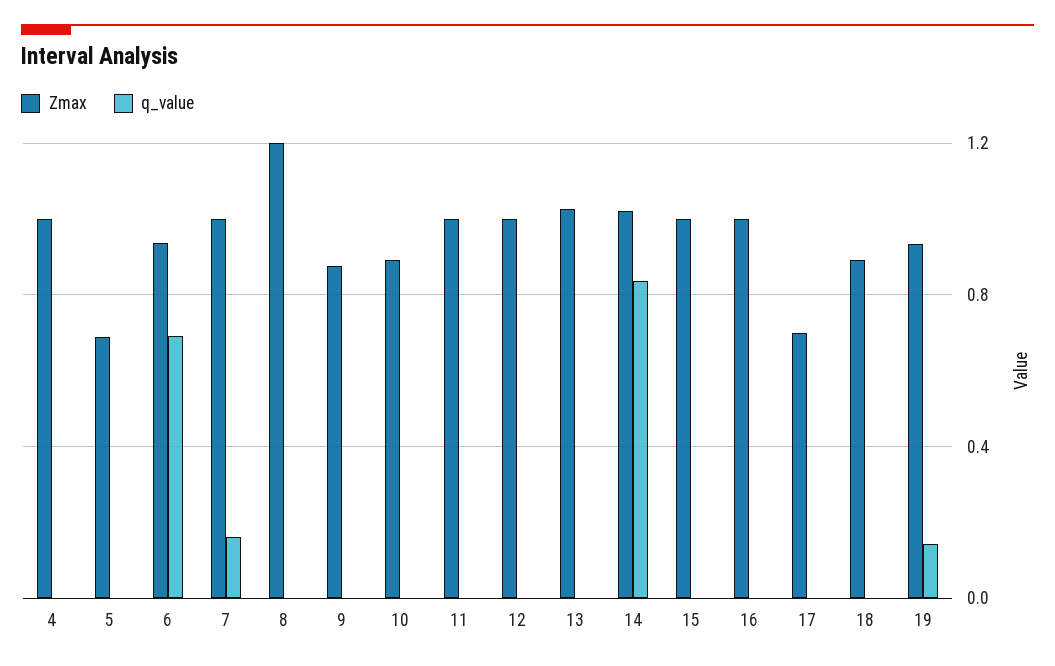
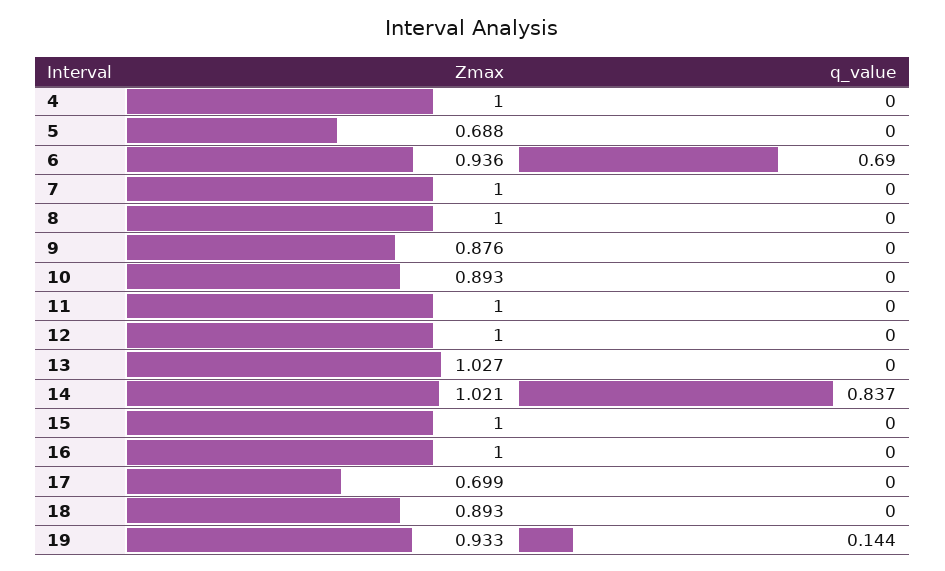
q_value, 7: 0.15 -> 0
Zmax, 8: 1.2 -> 1

